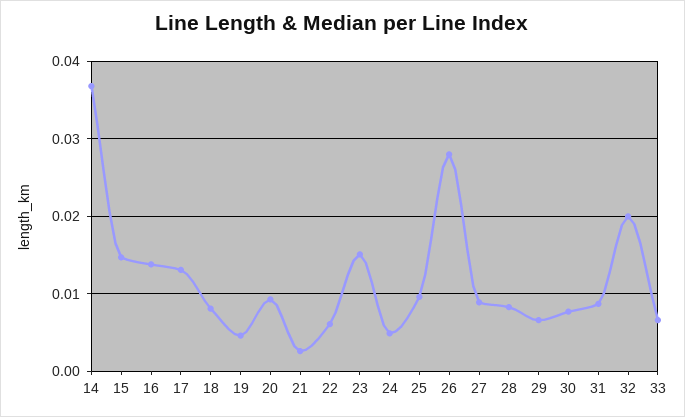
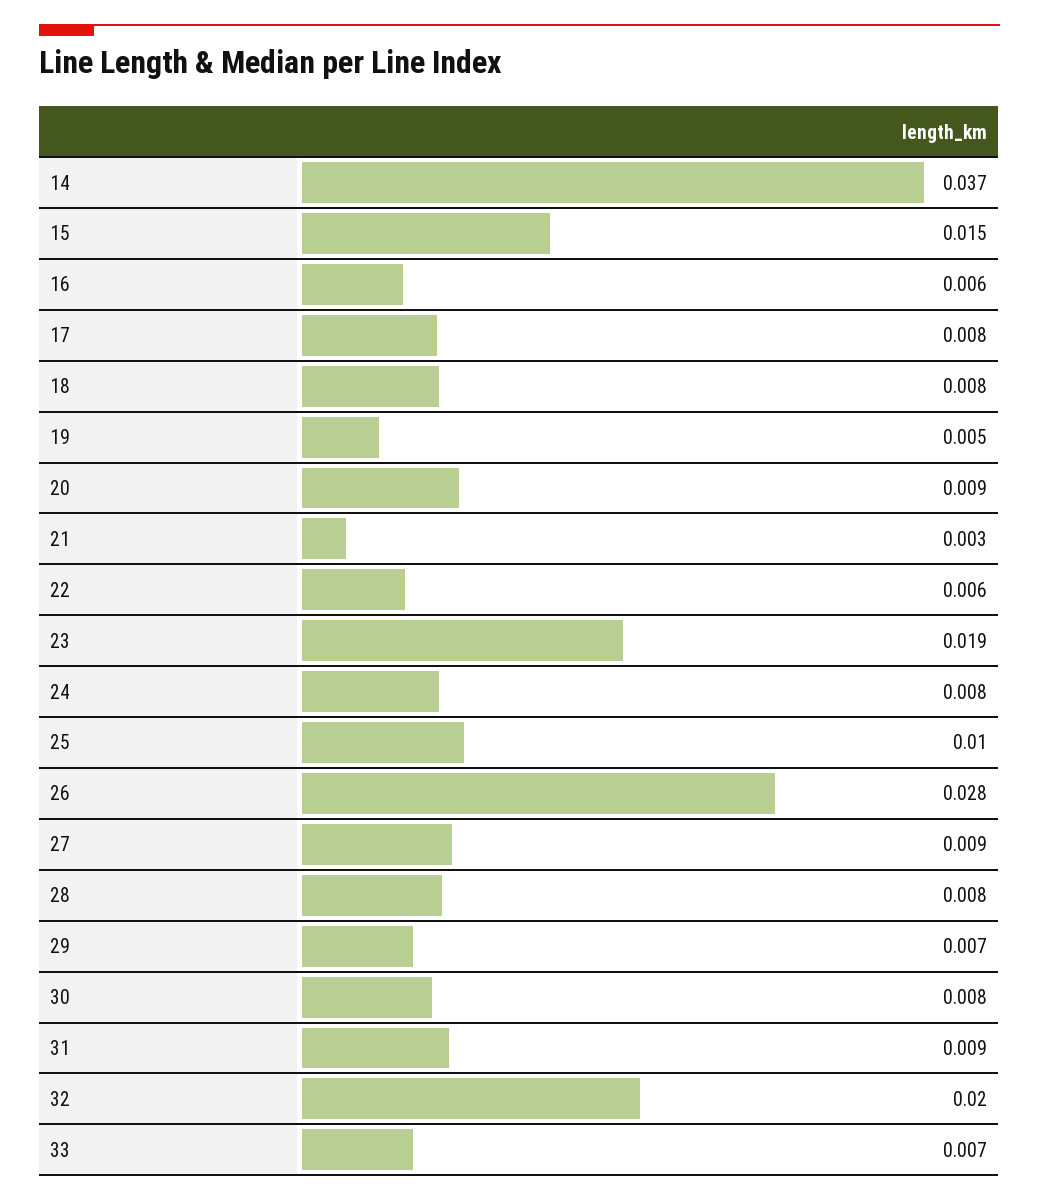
16: 0.014 -> 0.006
17: 0.013 -> 0.008
23: 0.015 -> 0.019
24: 0.005 -> 0.008

